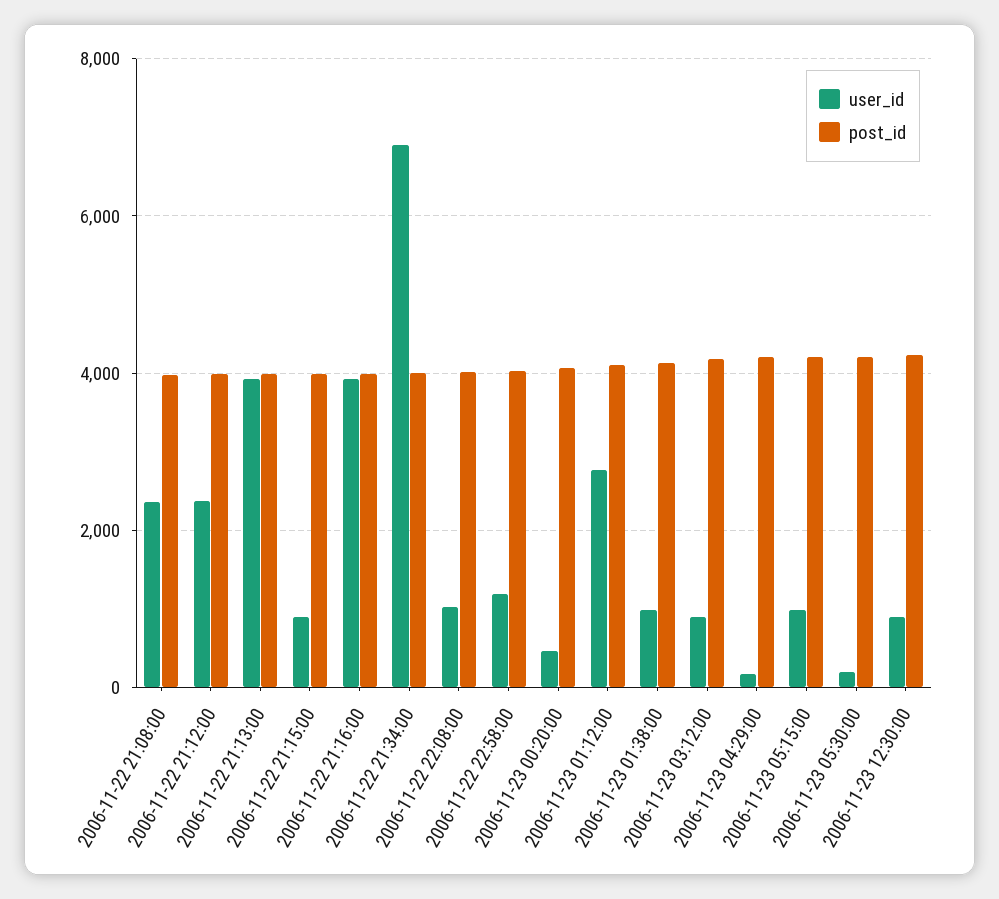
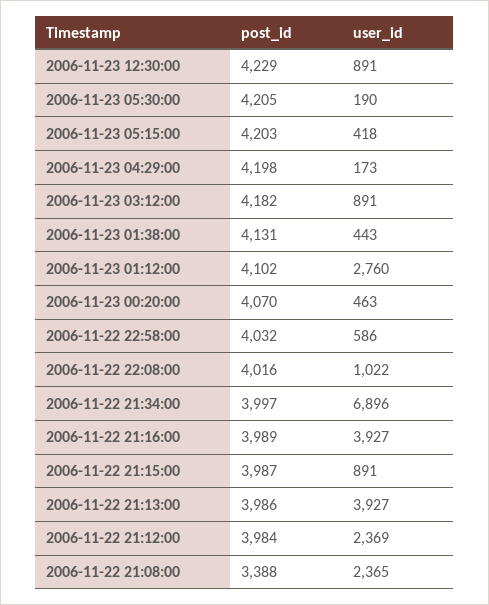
post_id, 2006-11-22 21:08:00: 4000 -> 3388
user_id, 2006-11-22 22:58:00: 1200 -> 586
user_id, 2006-11-23 01:38:00: 1000 -> 443
user_id, 2006-11-23 05:15:00: 1000 -> 418

